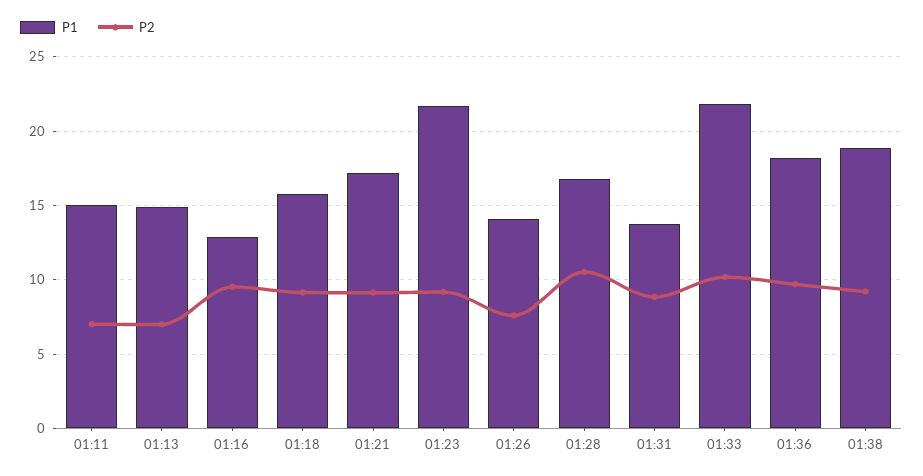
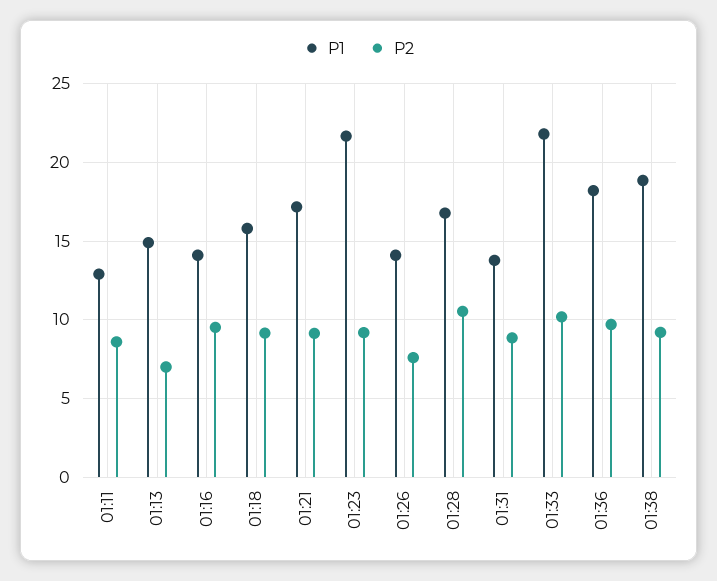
P1, 01:11: 15 -> 13
P2, 01:11: 7 -> 8.5
P1, 01:16: 13 -> 14

